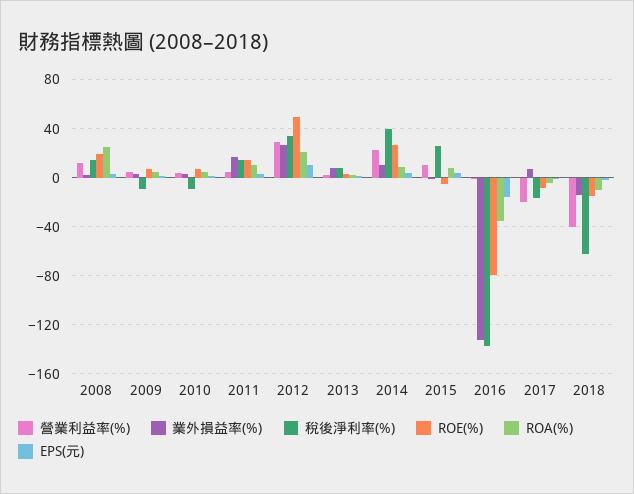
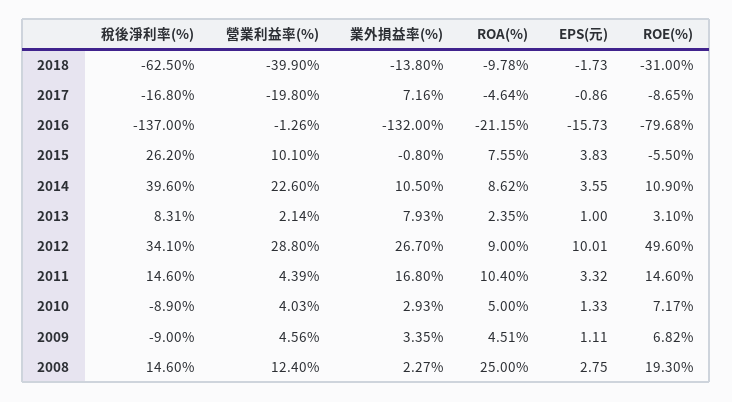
ROA(%), 2012: 20 -> 9
ROE(%), 2014: 25 -> 10.9
ROA(%), 2016: -35 -> -21.15
ROE(%), 2018: -15 -> -31

